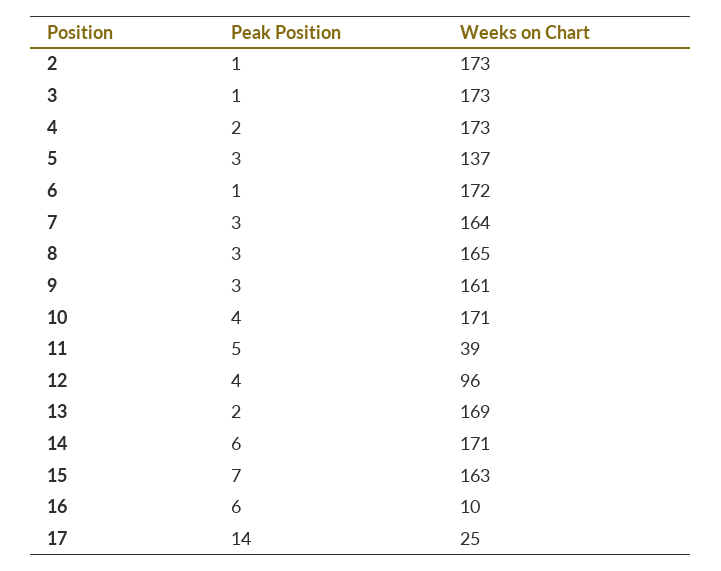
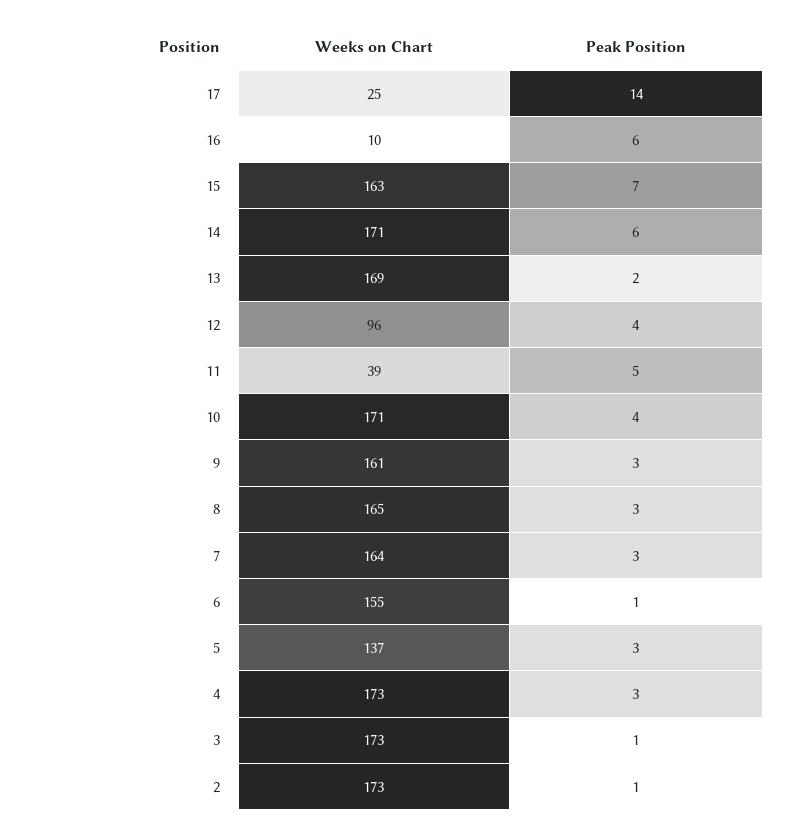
Peak Position, 4: 2 -> 3
Weeks on Chart, 6: 172 -> 155

